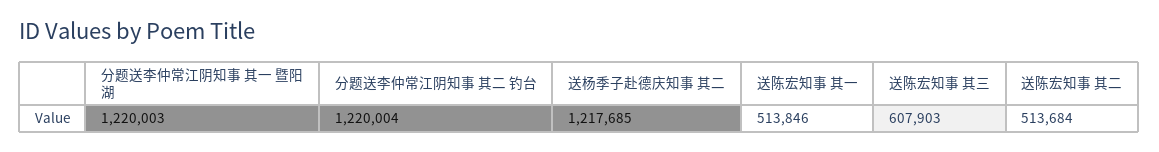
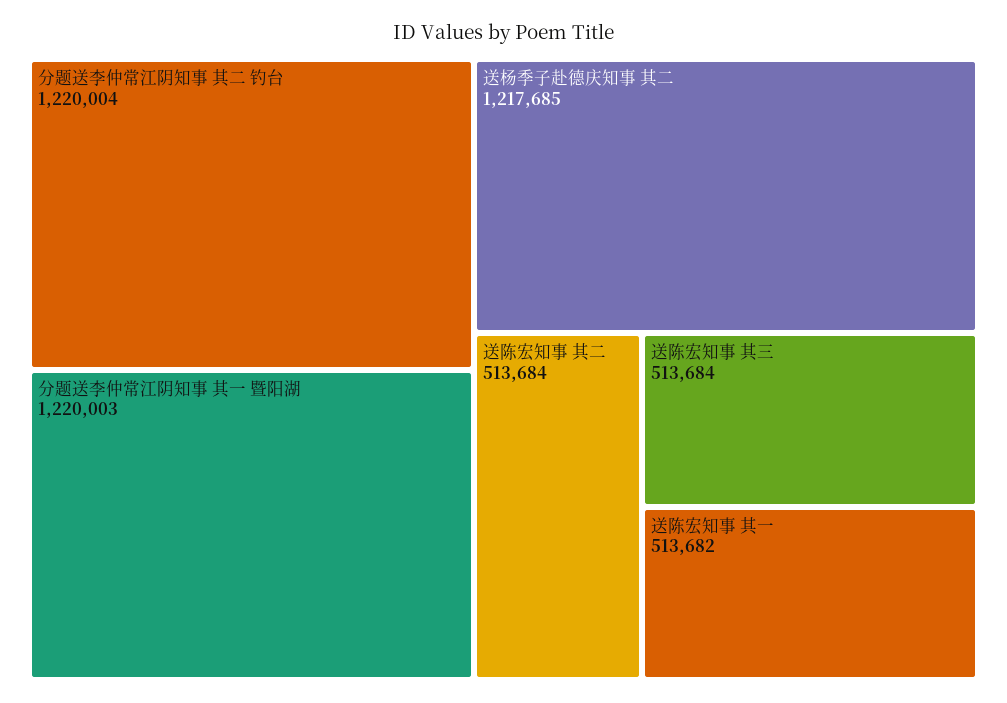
送陈宏知事 其一: 513846 -> 513682
送陈宏知事 其三: 607903 -> 513684

